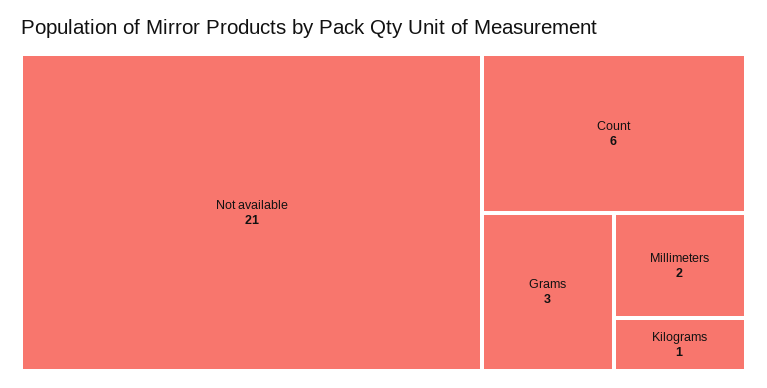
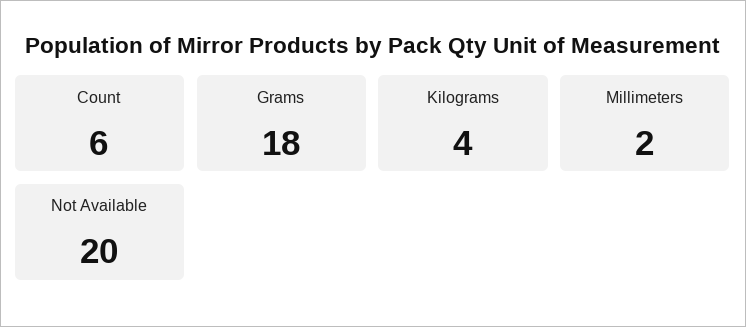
Not available: 21 -> 20
Grams: 3 -> 18
Kilograms: 1 -> 4

